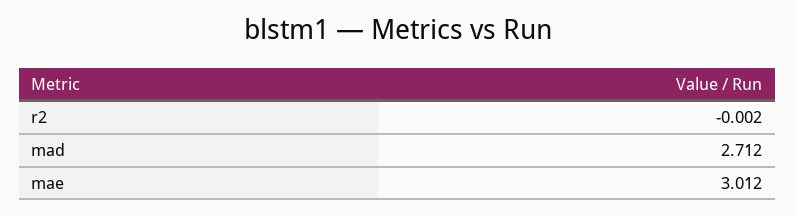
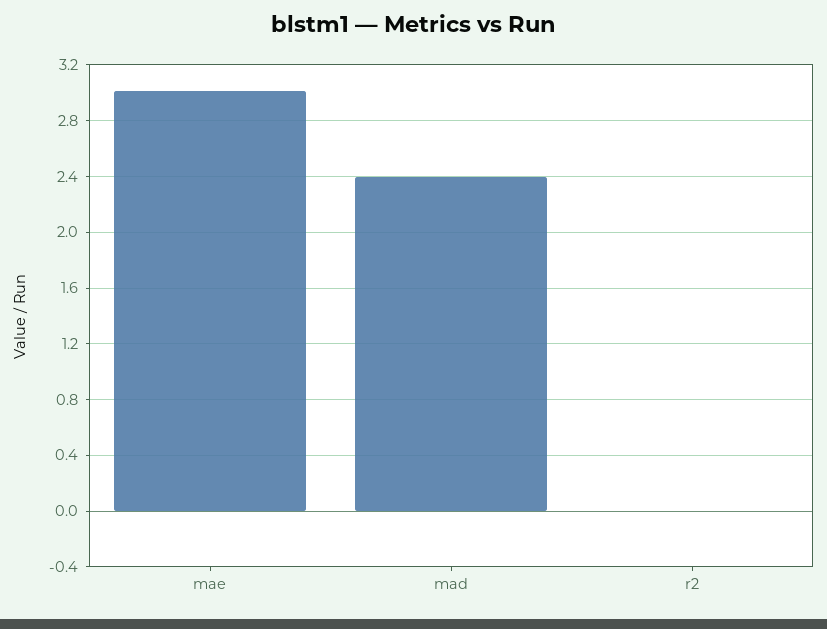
mad: 2.712 -> 2.4

